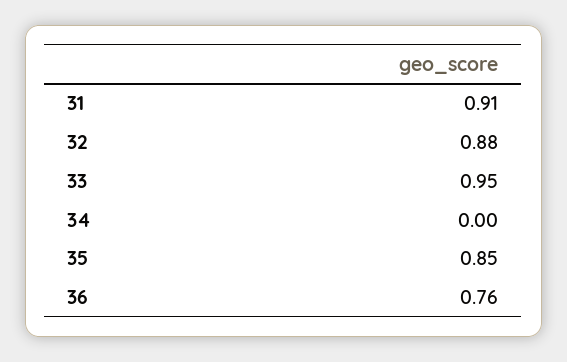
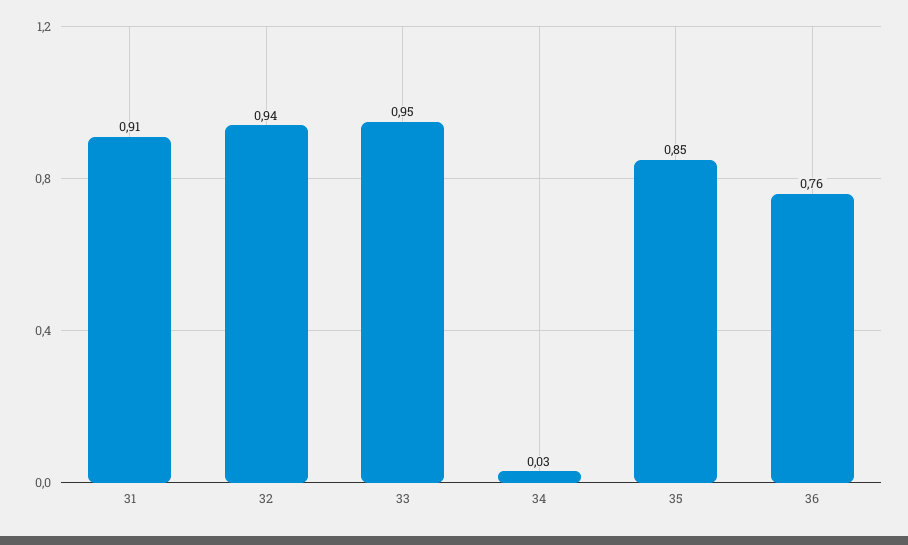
32: 0.88 -> 0.94
34: 0 -> 0.03

